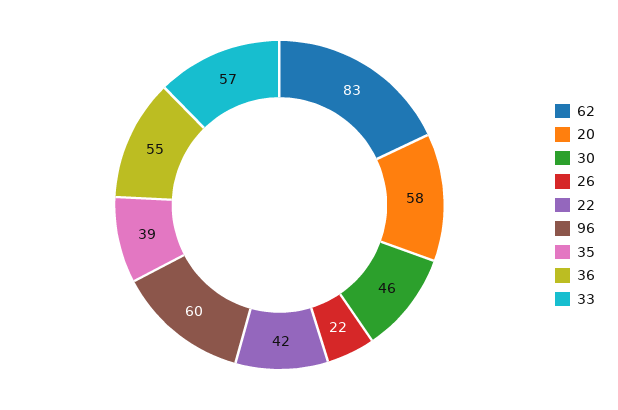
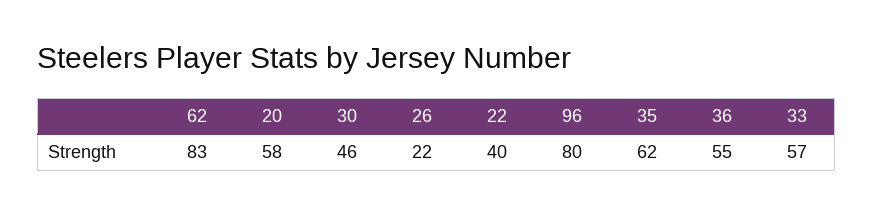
22: 42 -> 40
96: 60 -> 80
35: 39 -> 62

